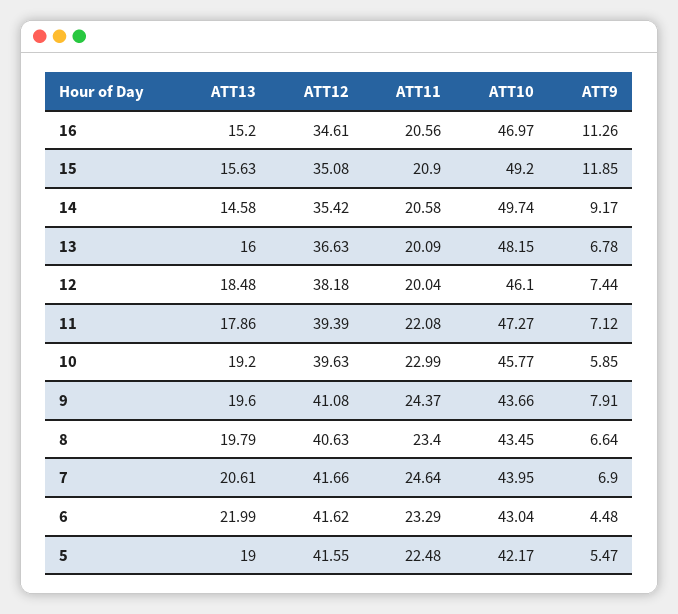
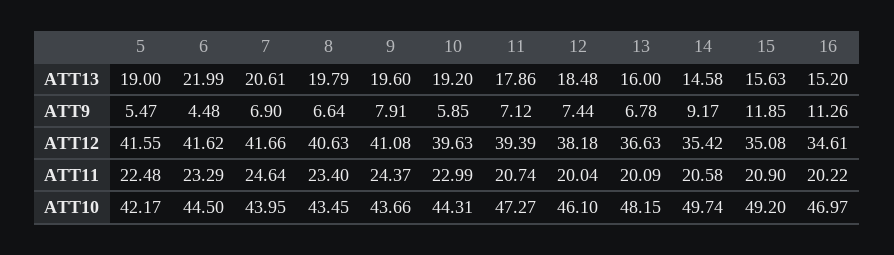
ATT11, 16: 20.56 -> 20.22
ATT11, 11: 22.08 -> 20.74
ATT10, 10: 45.77 -> 44.31
ATT10, 6: 43.04 -> 44.5

